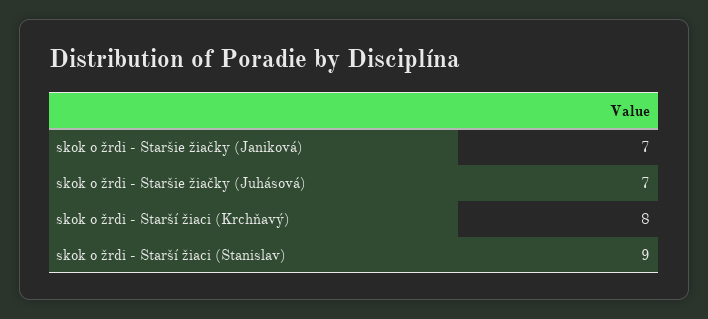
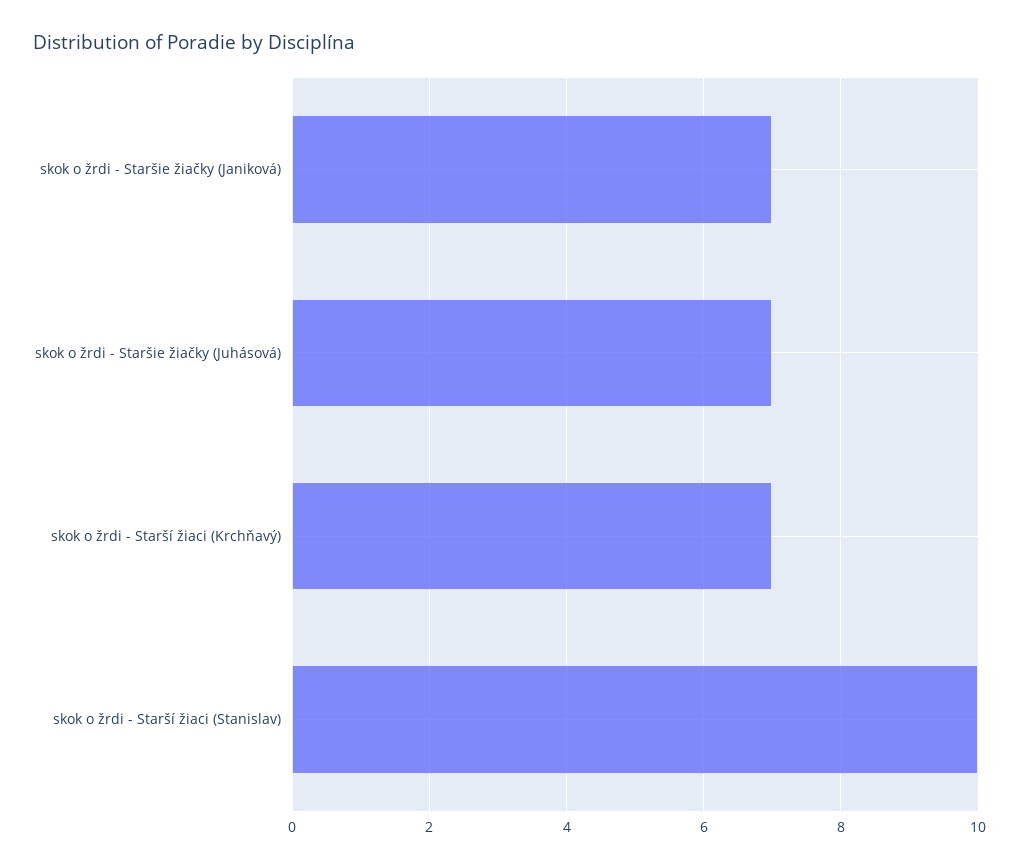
skok o žrdi - Starší žiaci (Krchňavý): 8 -> 7
skok o žrdi - Starší žiaci (Stanislav): 9 -> 10

